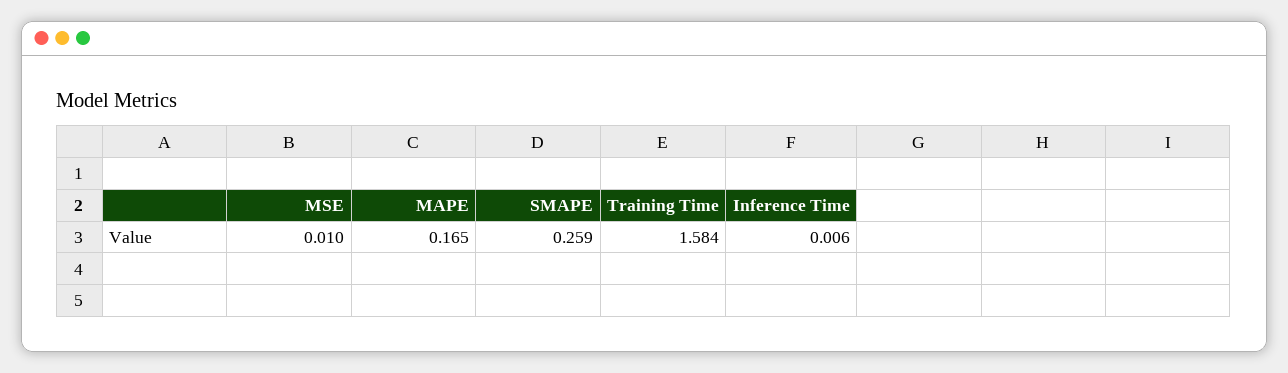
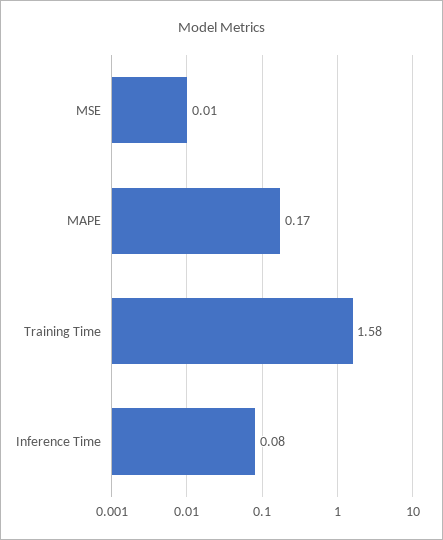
SMAPE: 0.259 -> none
Inference Time: 0.006 -> 0.08

